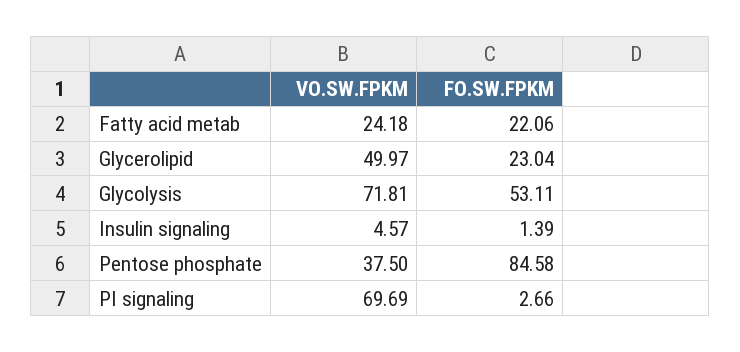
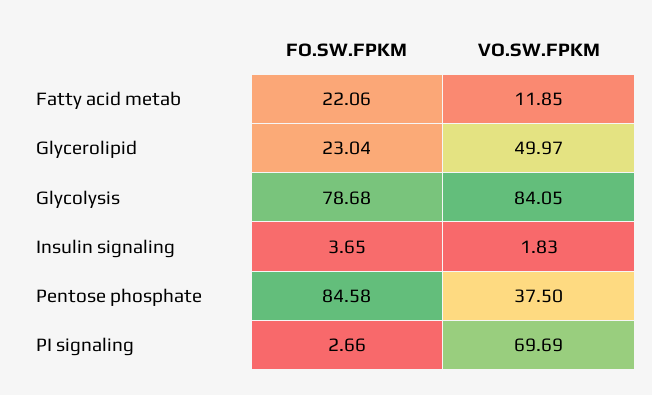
VO.SW.FPKM, Fatty acid metab: 24.18 -> 11.85
VO.SW.FPKM, Glycolysis: 71.81 -> 84.05
FO.SW.FPKM, Glycolysis: 53.11 -> 78.68
VO.SW.FPKM, Insulin signaling: 4.57 -> 1.83
FO.SW.FPKM, Insulin signaling: 1.39 -> 3.65

